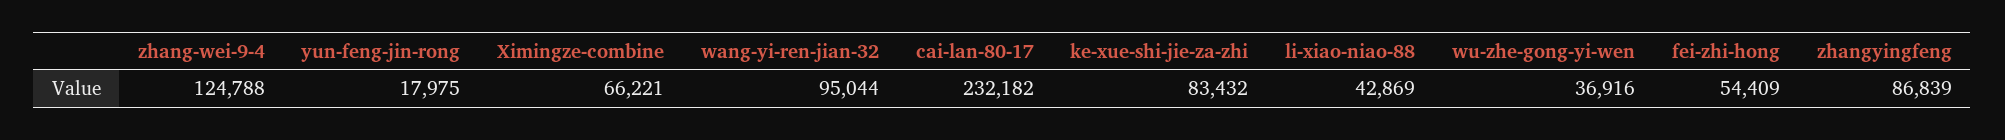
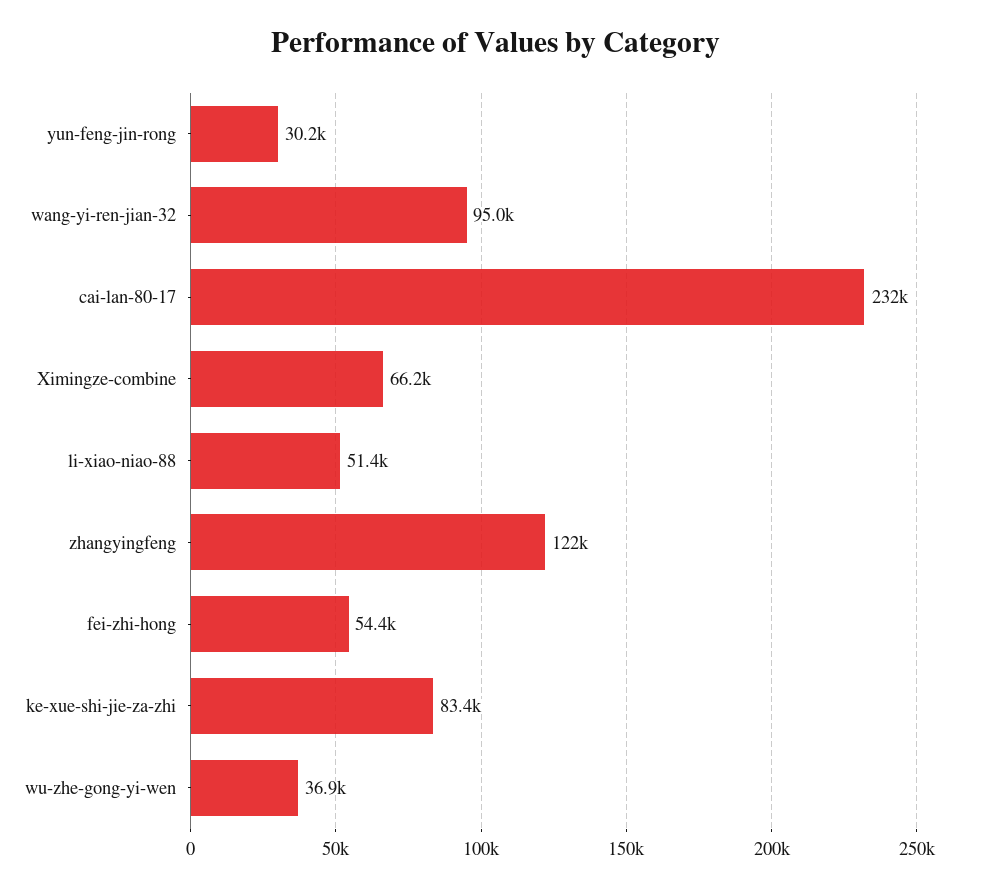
zhang-wei-9-4: 124788 -> none
yun-feng-jin-rong: 17975 -> 30200
li-xiao-niao-88: 42869 -> 51400
zhangyingfeng: 86839 -> 122000

